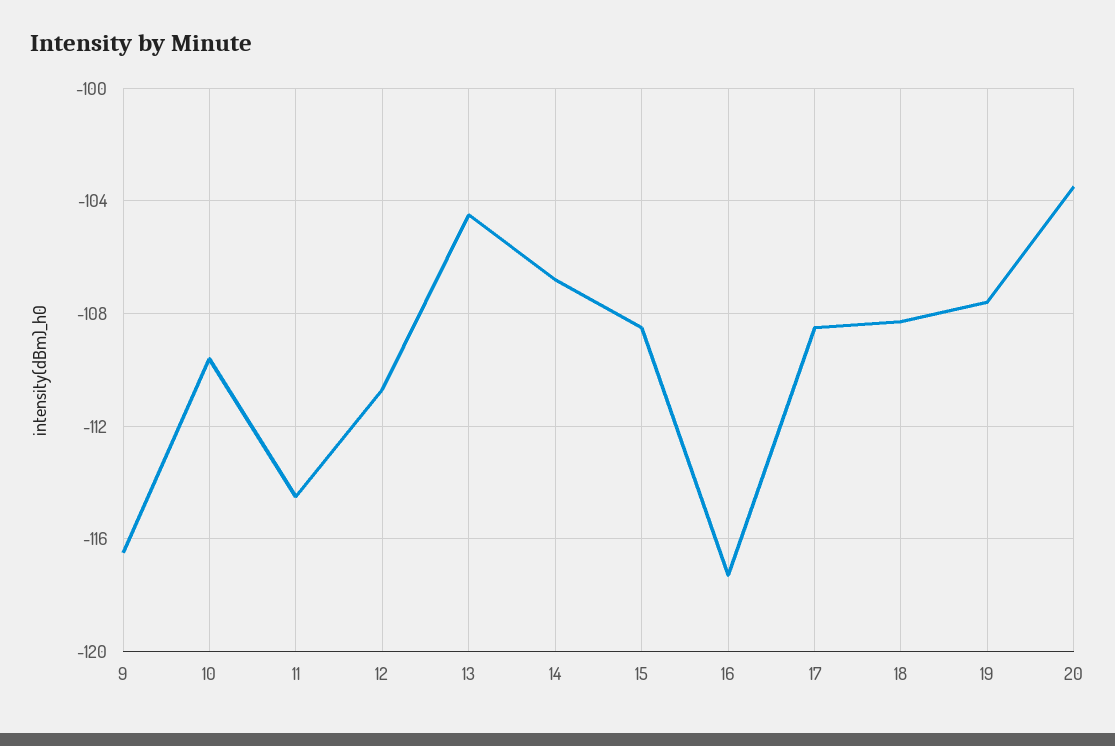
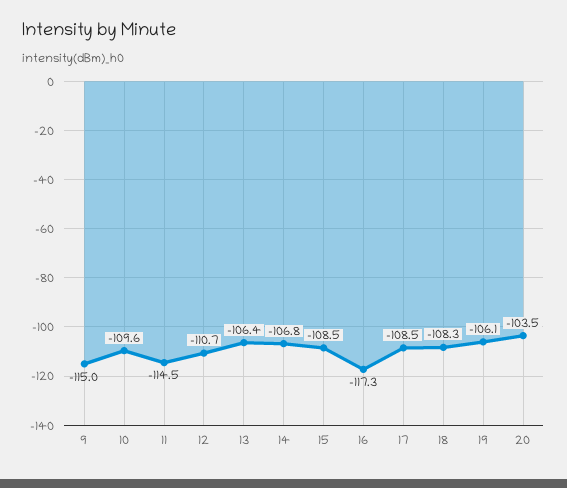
9: -116.5 -> -115
13: -104.5 -> -106.4
19: -107.5 -> -106.1

